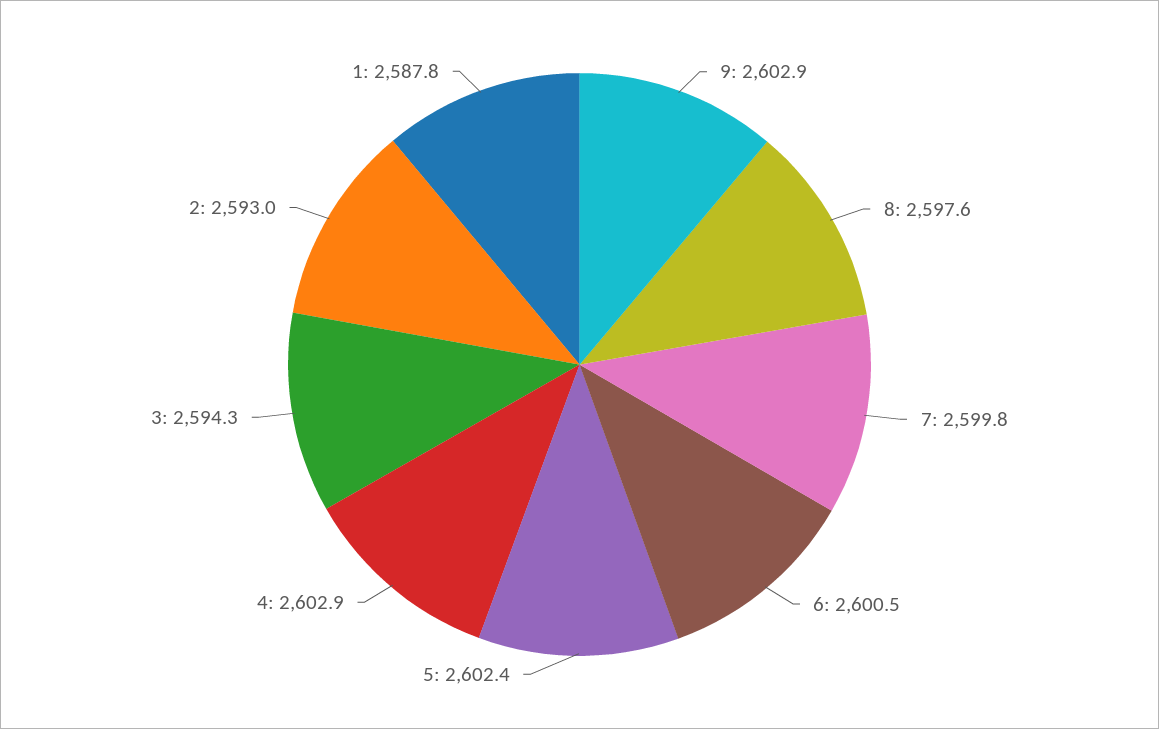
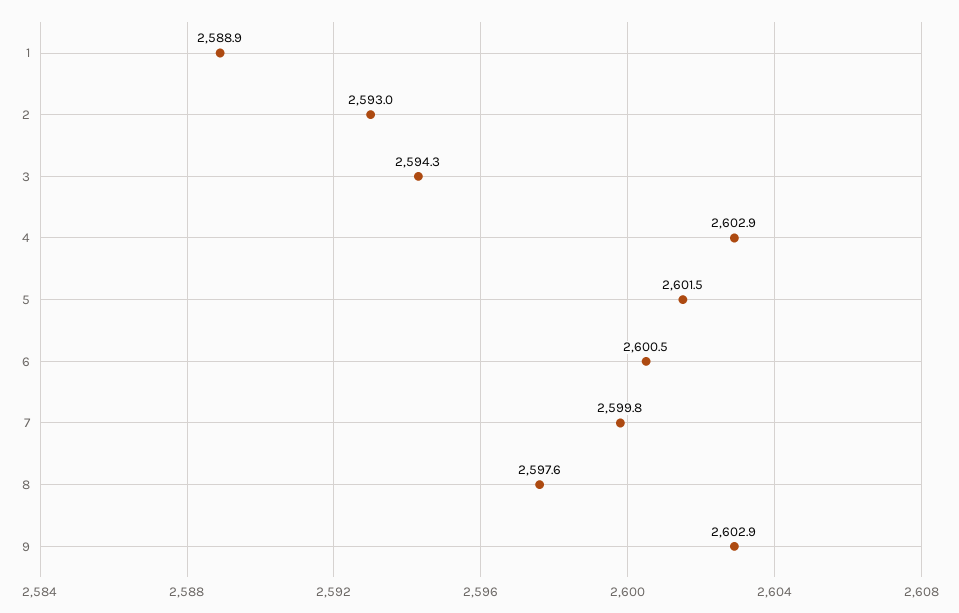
5: 2602.4 -> 2601.5
1: 2587.8 -> 2588.9

